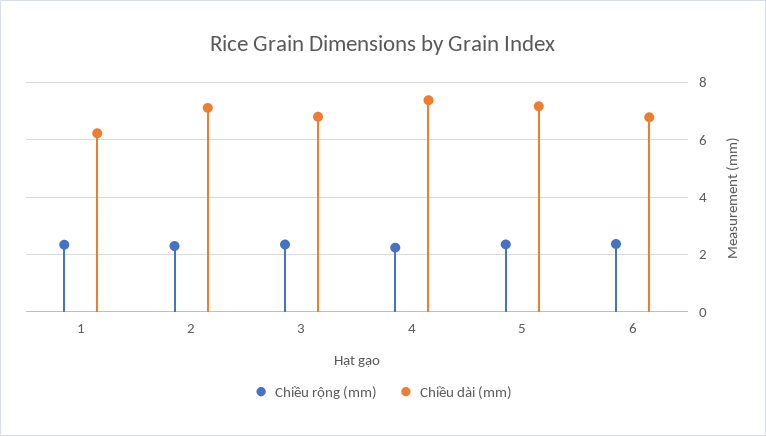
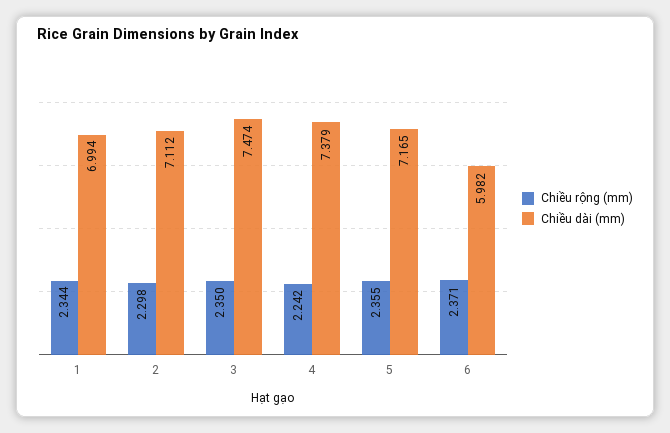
Chiều dài (mm), 1: 6.25 -> 6.994
Chiều dài (mm), 3: 6.75 -> 7.474
Chiều dài (mm), 6: 6.75 -> 5.982

